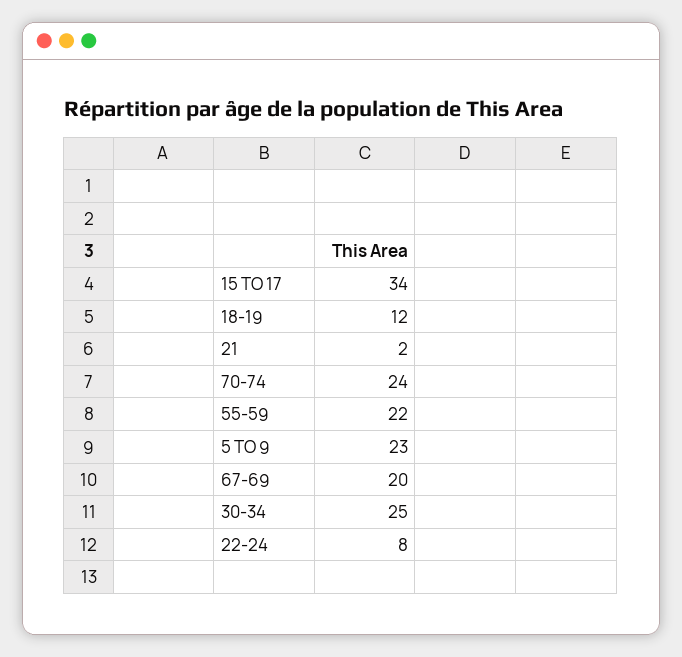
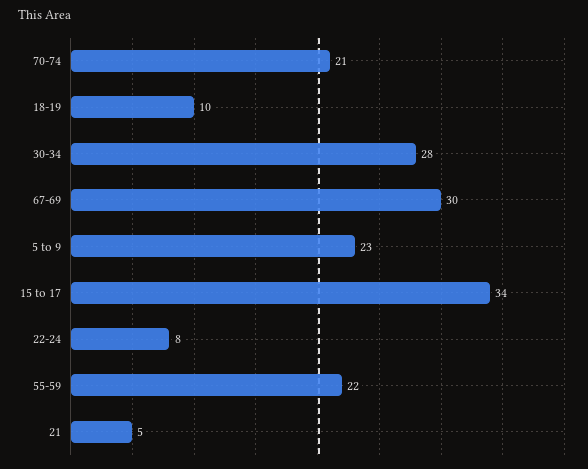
18-19: 12 -> 10
21: 2 -> 5
70-74: 24 -> 21
67-69: 20 -> 30
30-34: 25 -> 28

